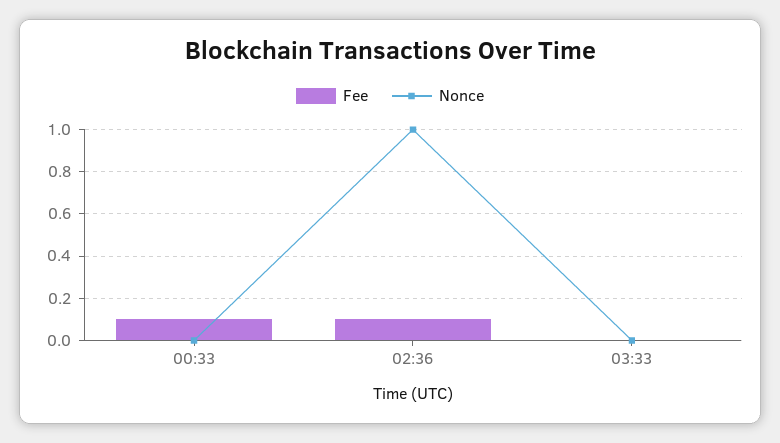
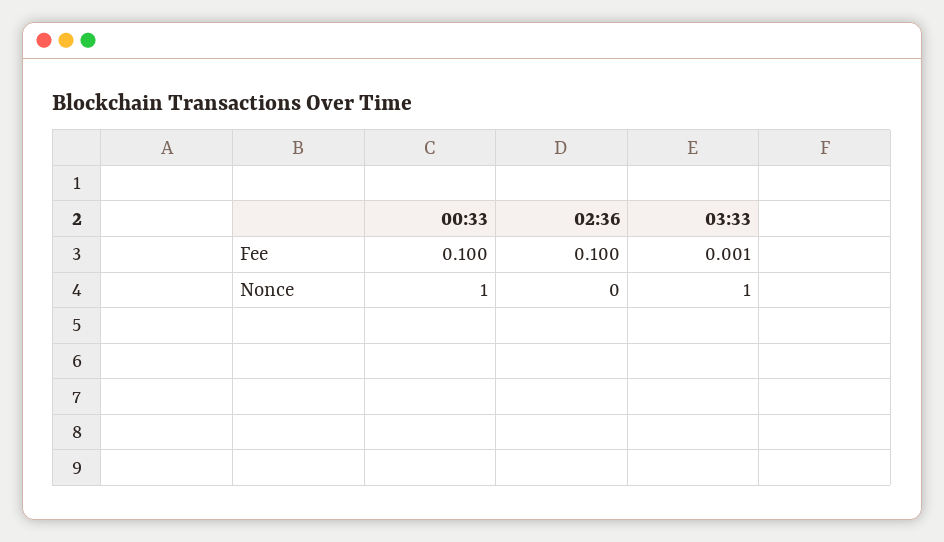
Nonce, 00:33: 0 -> 1
Nonce, 02:36: 1 -> 0
Nonce, 03:33: 0 -> 1

